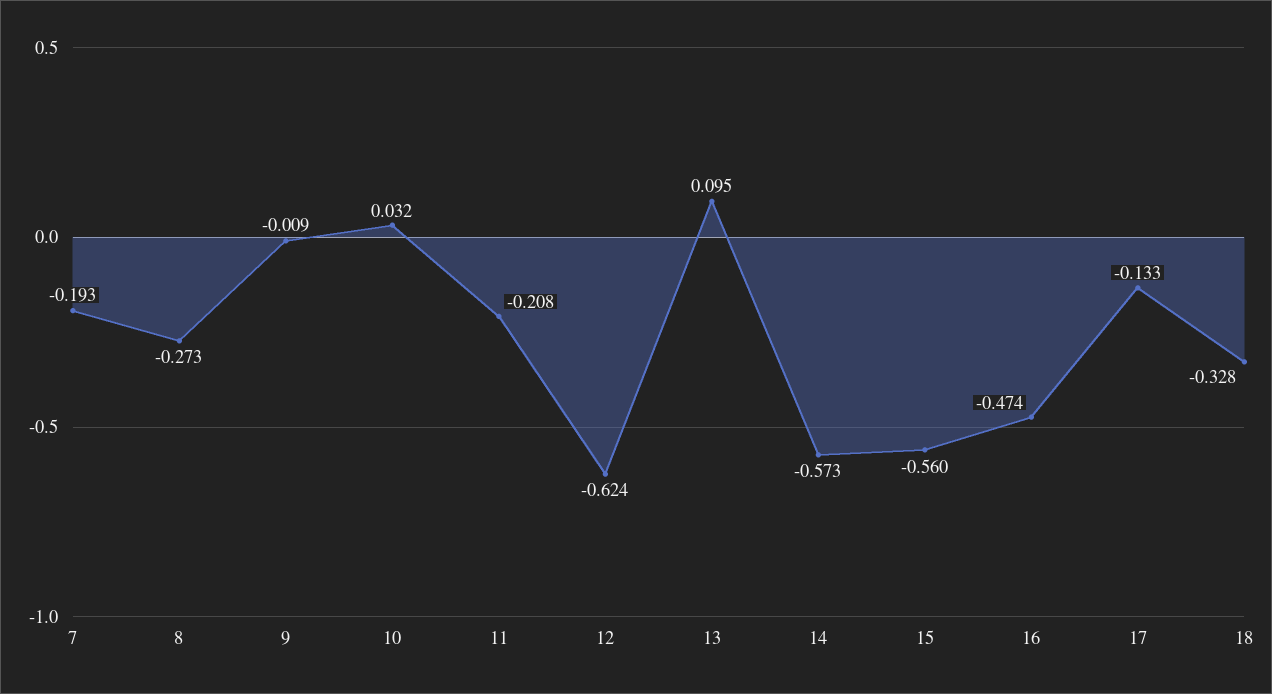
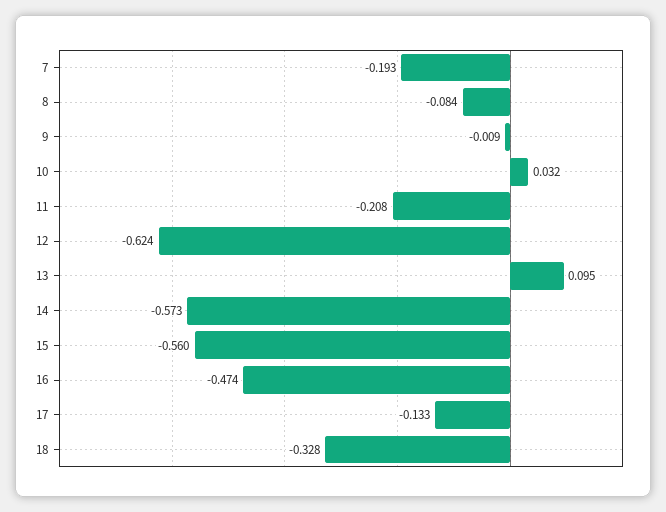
8: -0.273 -> -0.084

